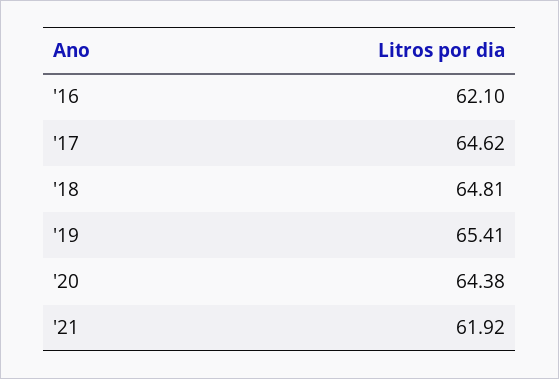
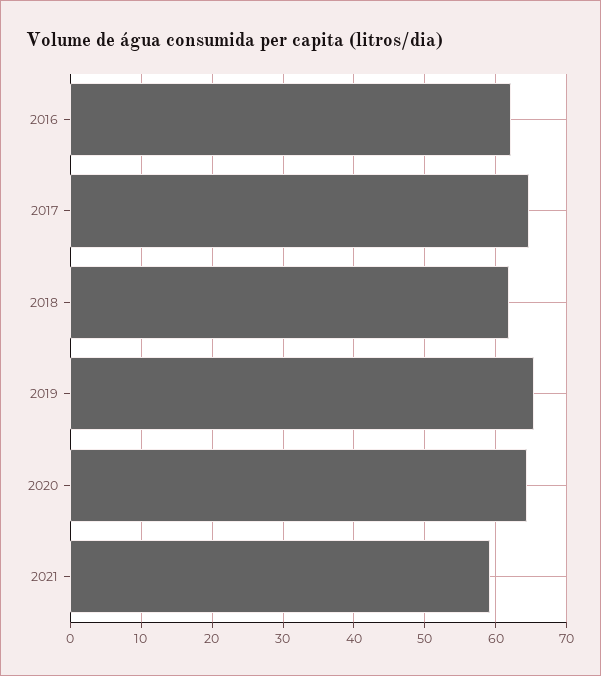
'18: 64.81 -> 62
'21: 61.92 -> 59

